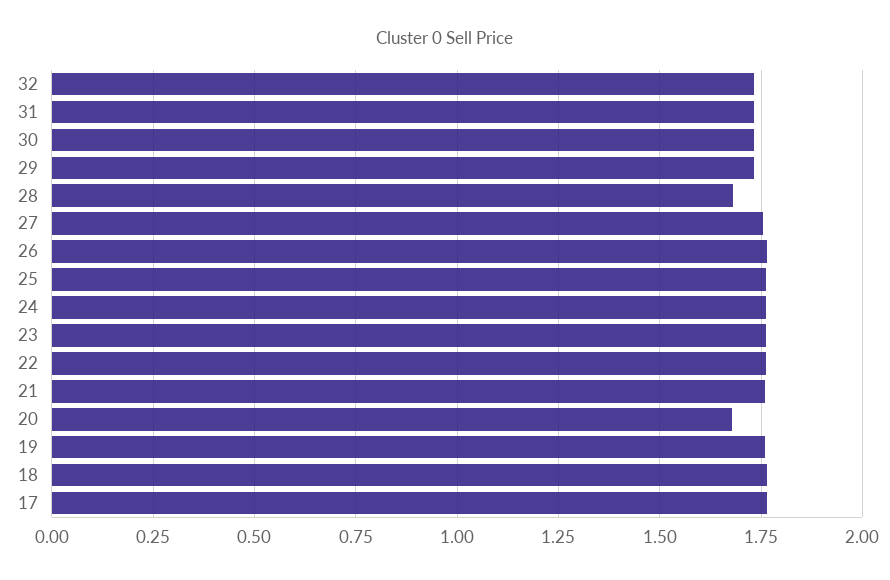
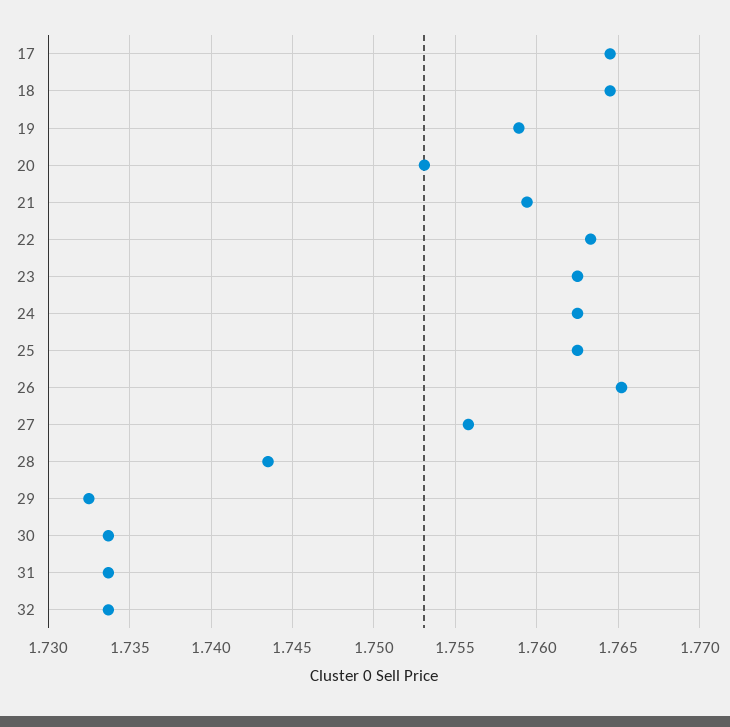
28: 1.675 -> 1.7435
20: 1.675 -> 1.753

